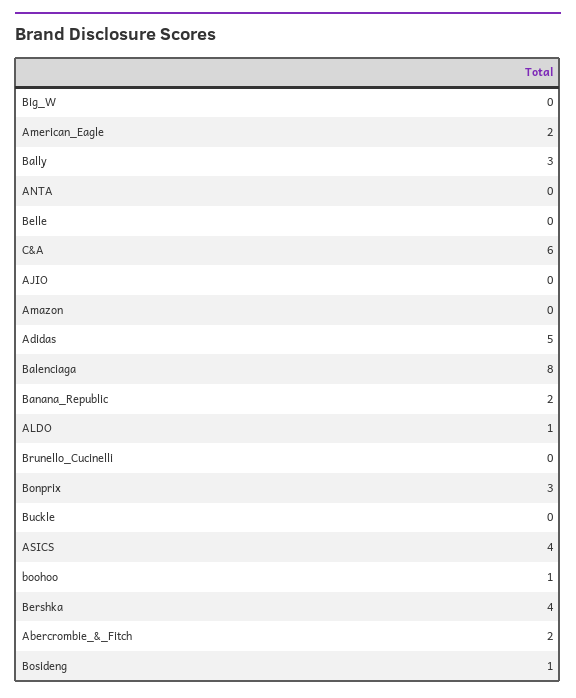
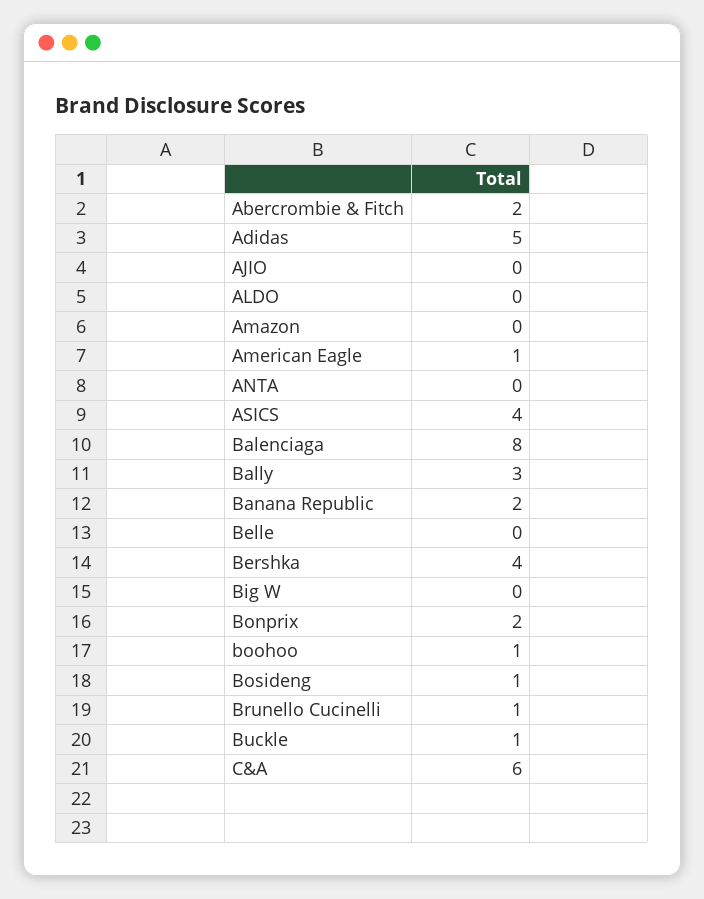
American_Eagle: 2 -> 1
ALDO: 1 -> 0
Brunello_Cucinelli: 0 -> 1
Bonprix: 3 -> 2
Buckle: 0 -> 1

